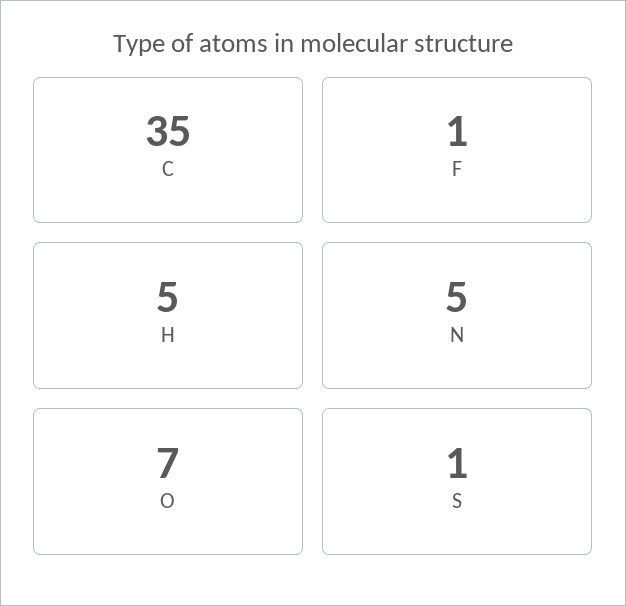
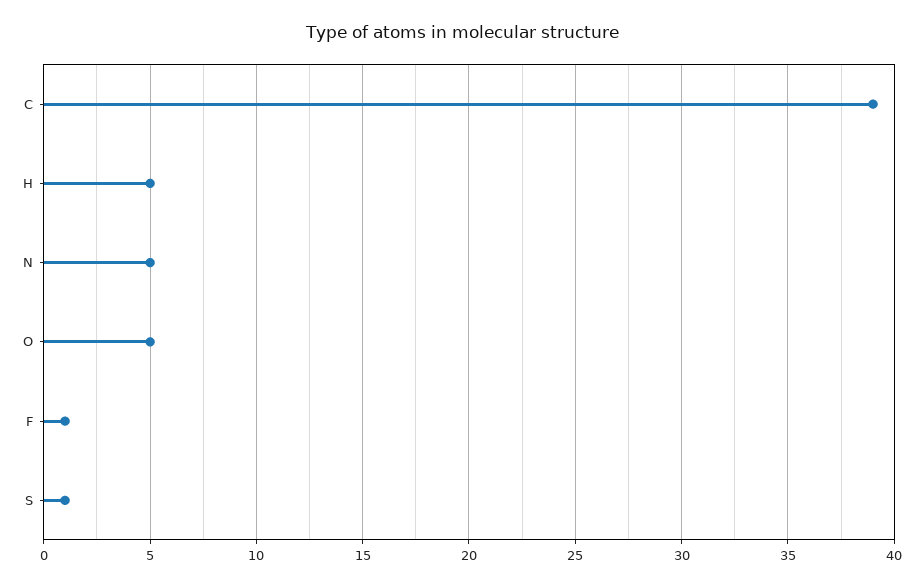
C: 35 -> 39
O: 7 -> 5

